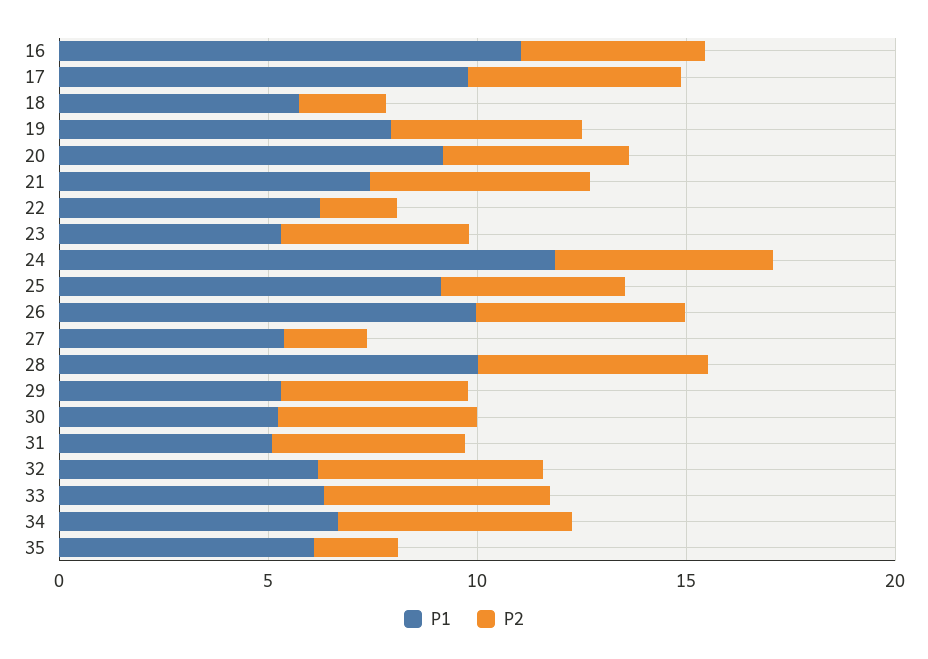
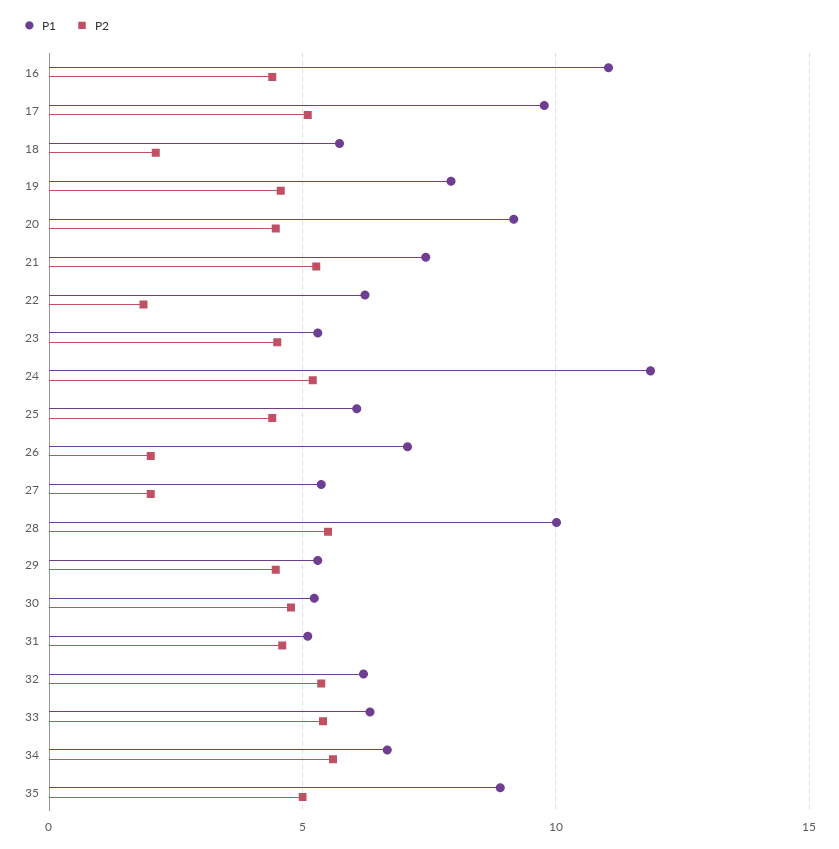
P1, 25: 9 -> 6
P1, 26: 10 -> 7
P2, 26: 5 -> 2
P1, 35: 6 -> 9
P2, 35: 2 -> 5

